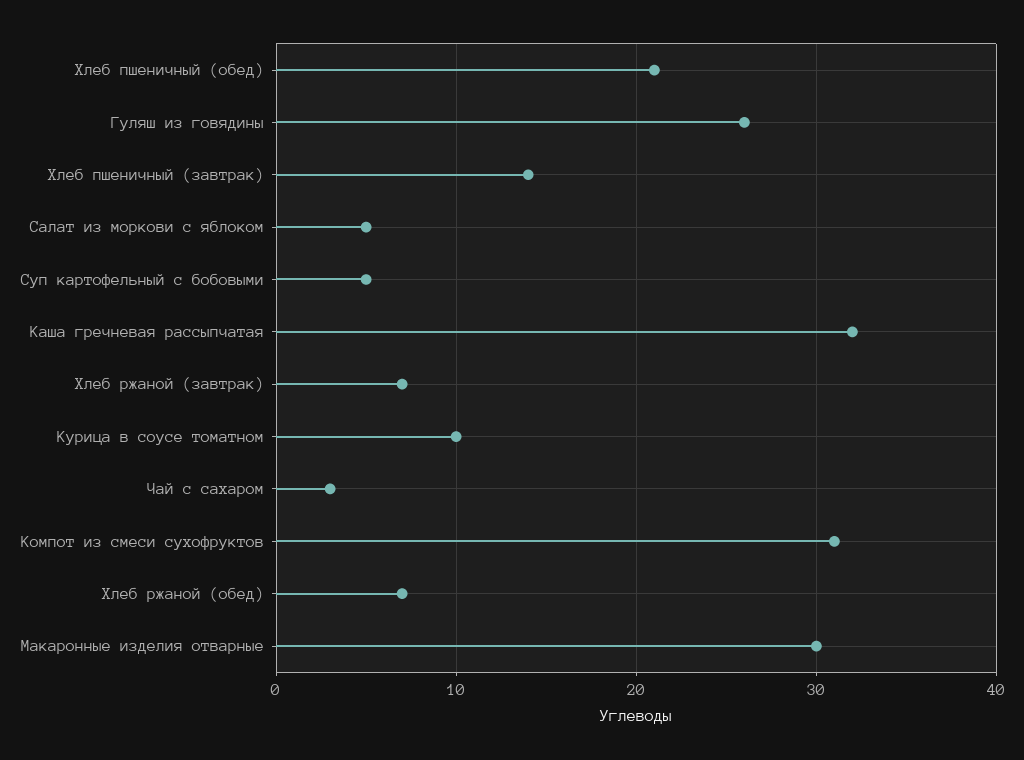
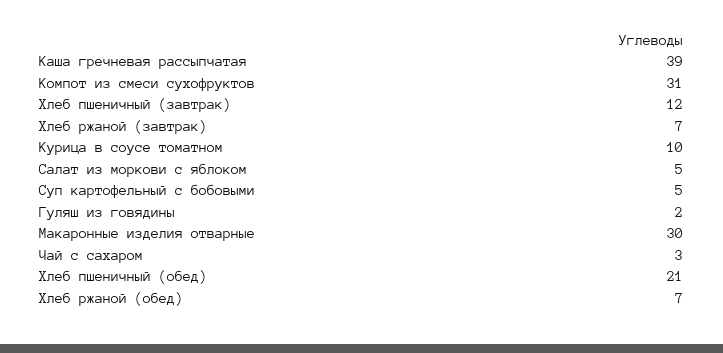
Гуляш из говядины: 26 -> 2
Хлеб пшеничный (завтрак): 14 -> 12
Каша гречневая рассыпчатая: 32 -> 39

